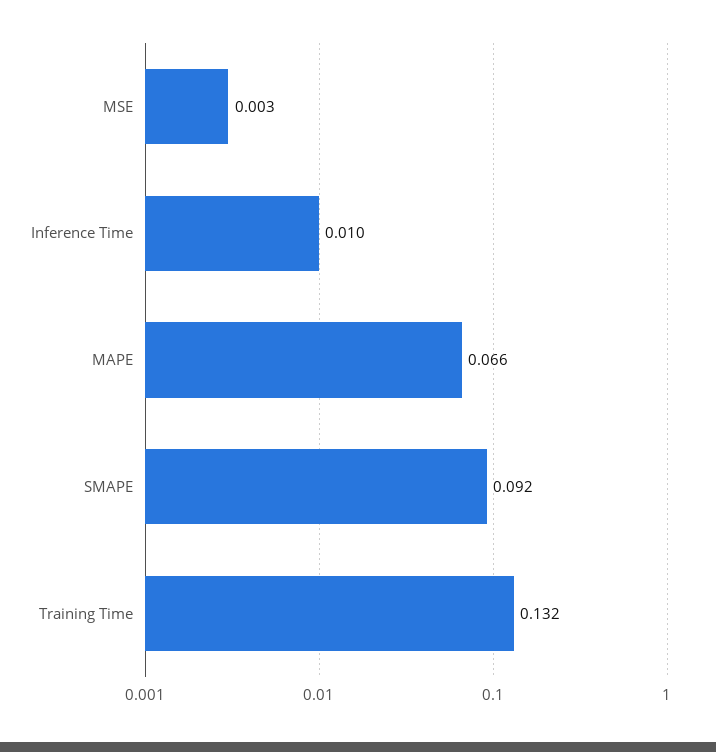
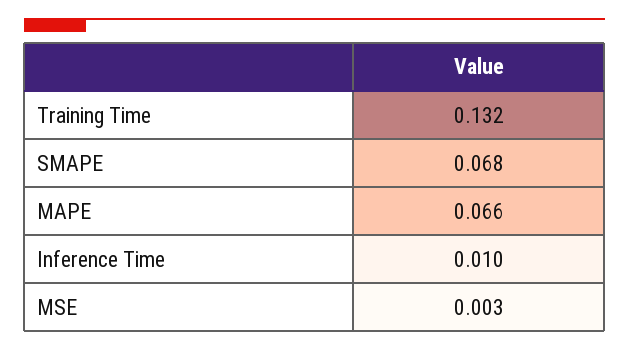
SMAPE: 0.092 -> 0.068

